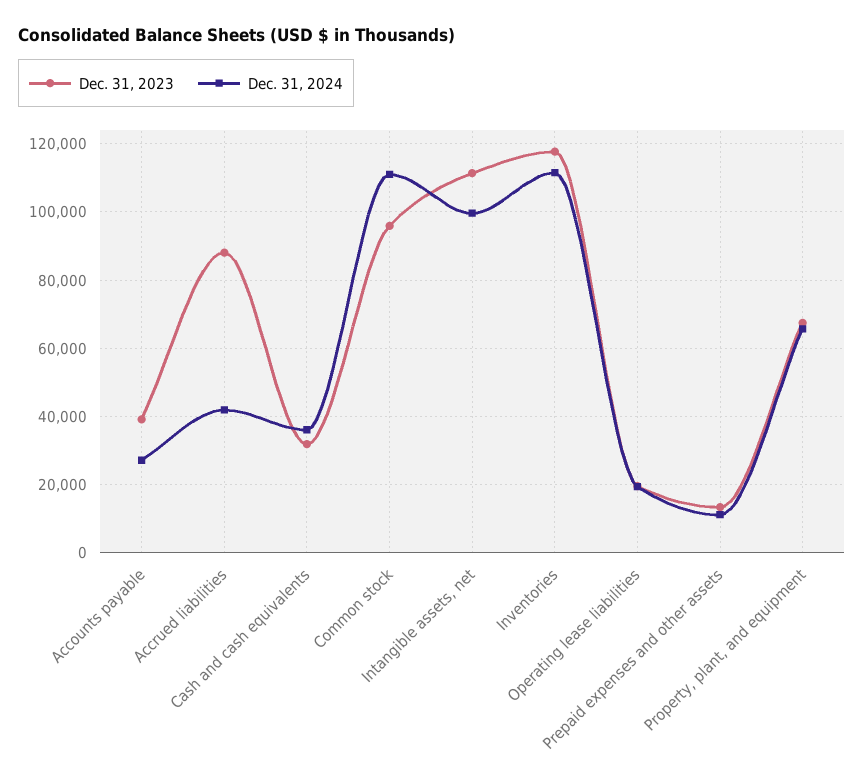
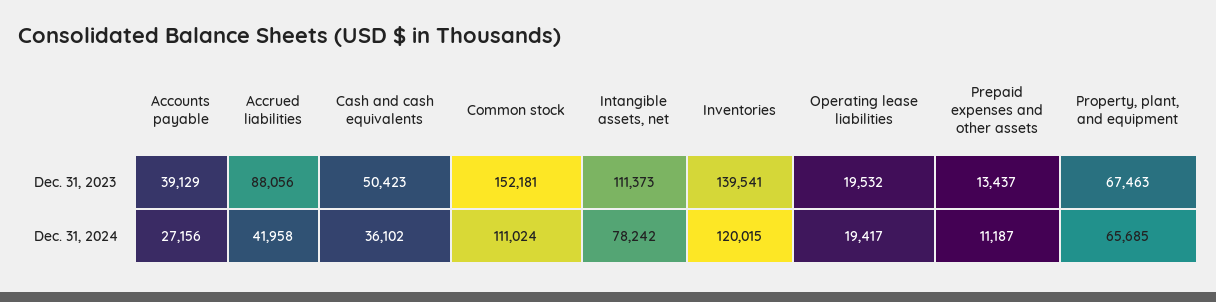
Dec. 31, 2023, Cash and cash equivalents: 32000 -> 50423
Dec. 31, 2023, Common stock: 96000 -> 152181
Dec. 31, 2024, Intangible assets, net: 100000 -> 78242
Dec. 31, 2023, Inventories: 118000 -> 139541
Dec. 31, 2024, Inventories: 112000 -> 120015

